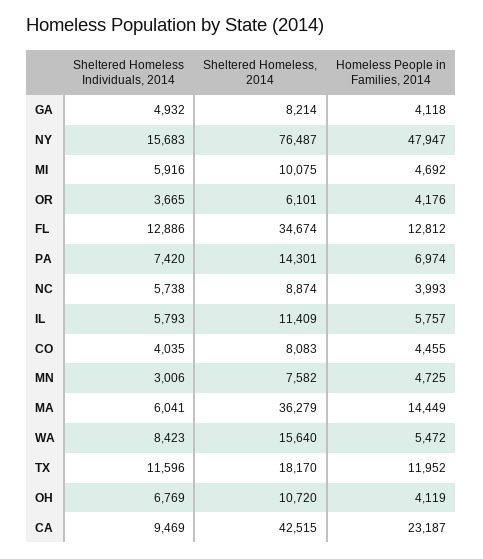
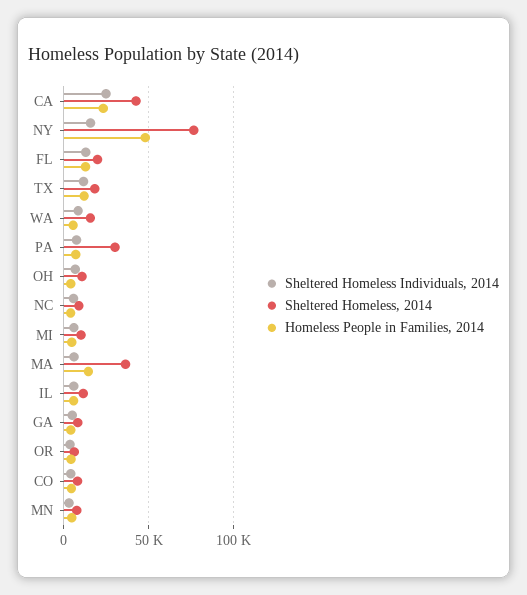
Sheltered Homeless, 2014, FL: 34674 -> 20000
Sheltered Homeless, 2014, PA: 14301 -> 30000
Sheltered Homeless Individuals, 2014, CA: 9469 -> 25000

